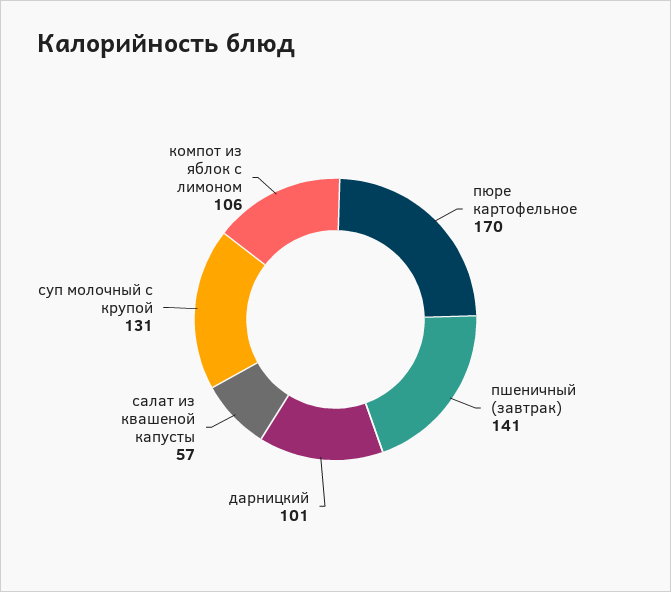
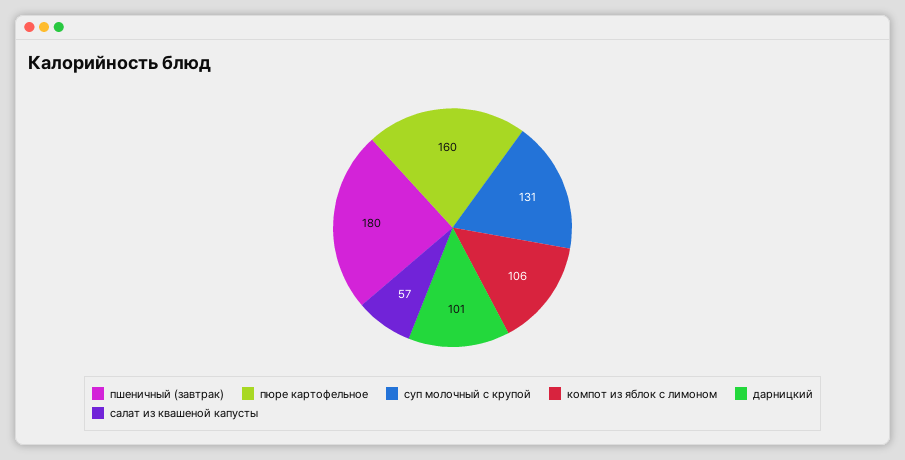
пюре картофельное: 170 -> 160
пшеничный (завтрак): 141 -> 180

